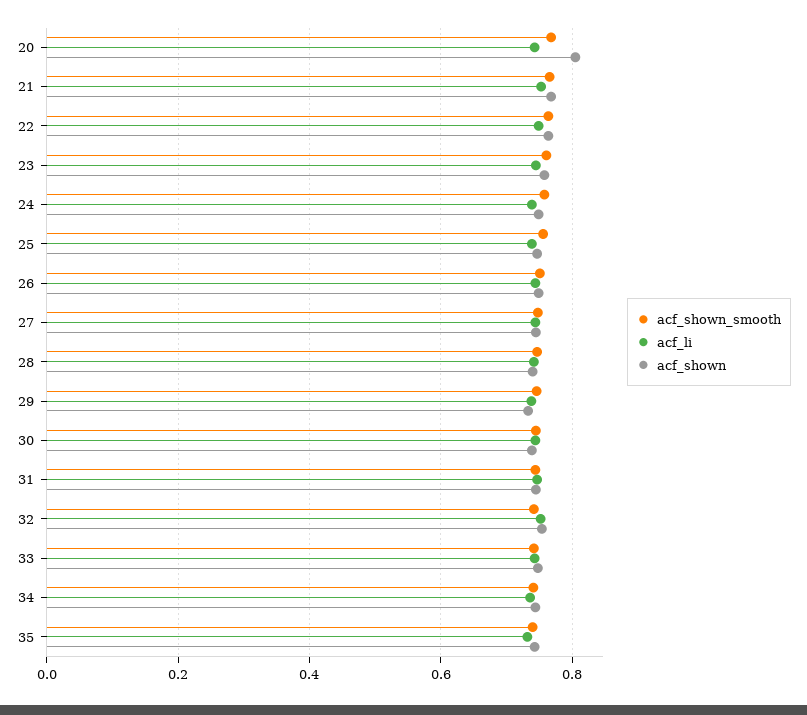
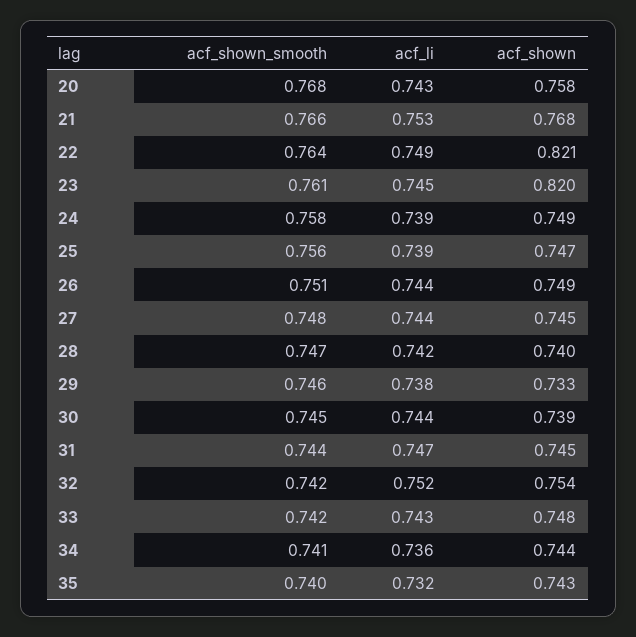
acf_shown, 20: 0.8 -> 0.758
acf_shown, 22: 0.76 -> 0.821
acf_shown, 23: 0.76 -> 0.82

